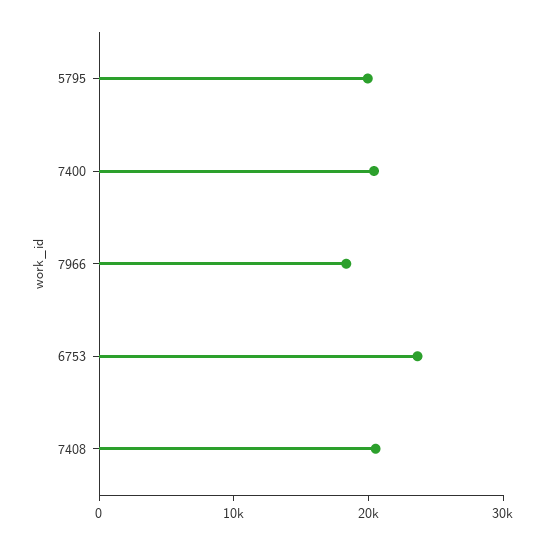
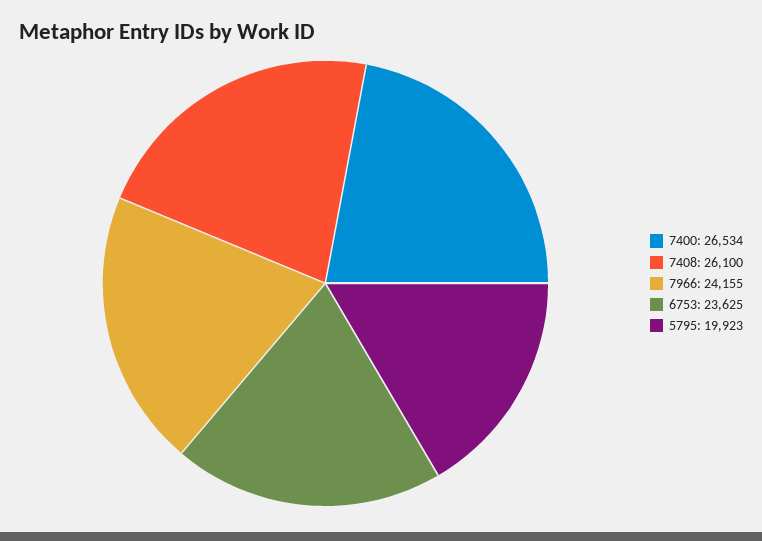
7400: 20000 -> 26534
7966: 18000 -> 24155
7408: 20000 -> 26100

